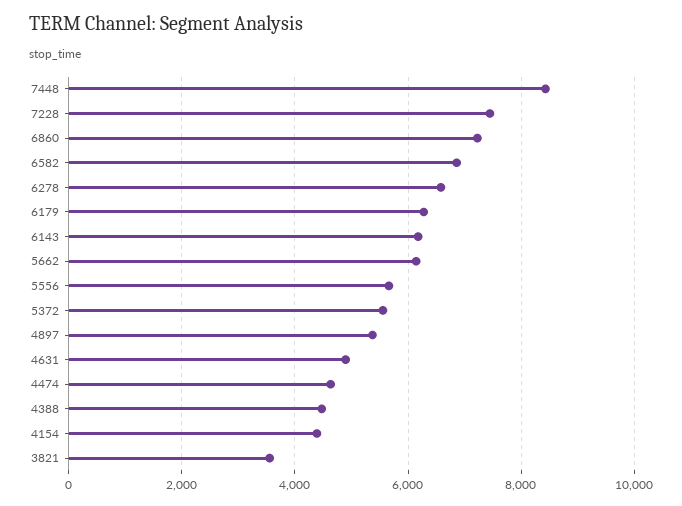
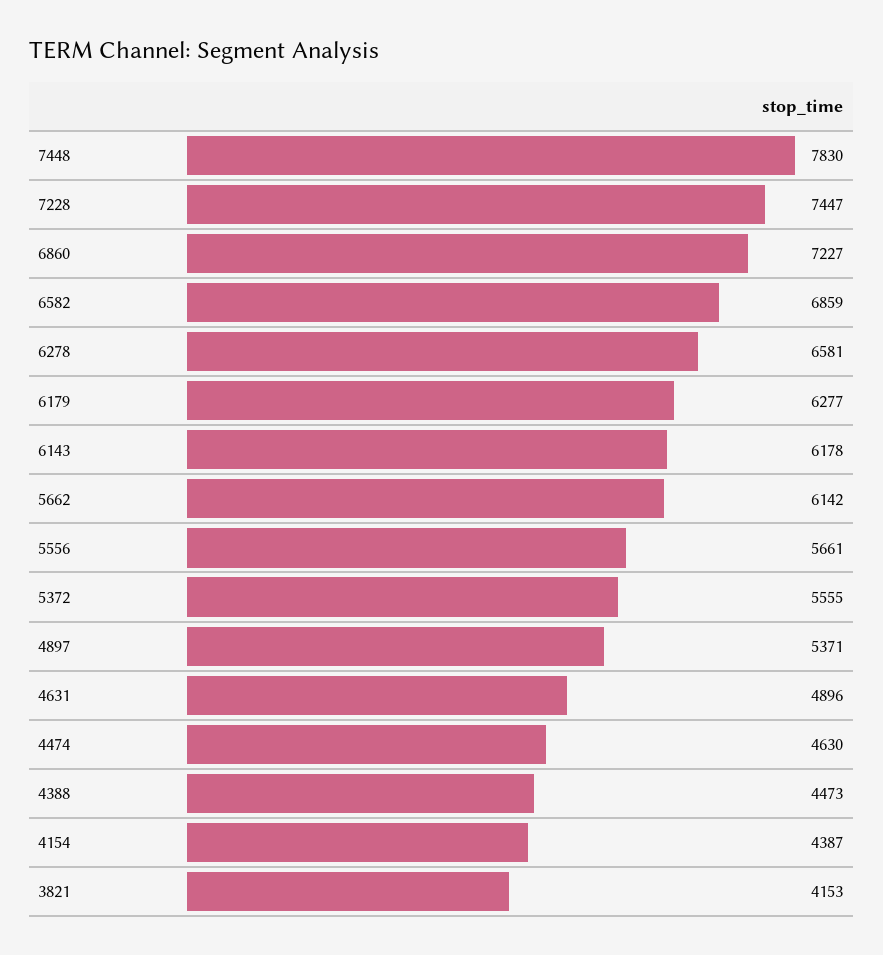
7448: 8400 -> 7830
3821: 3600 -> 4153

